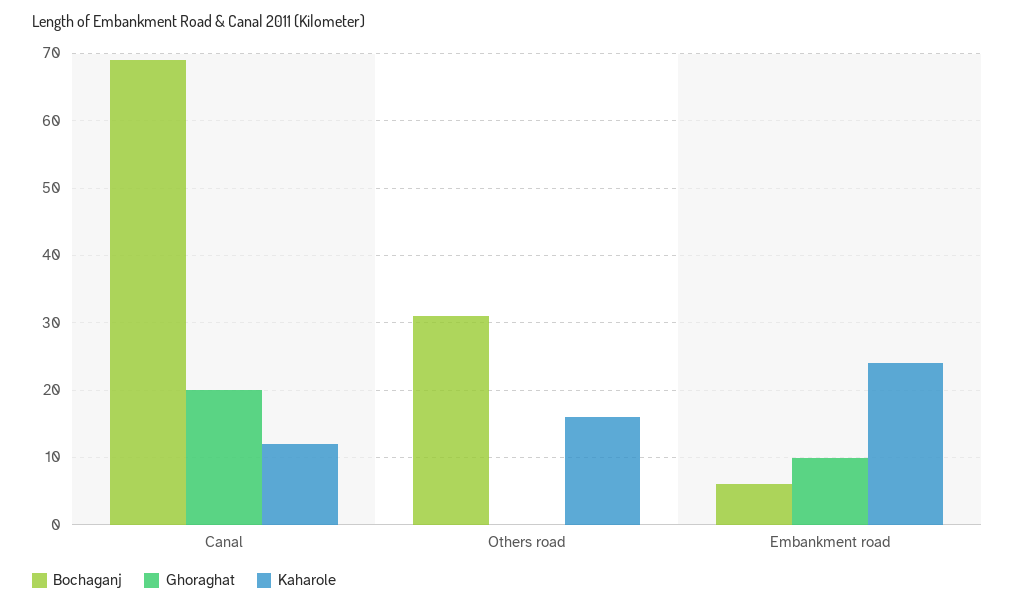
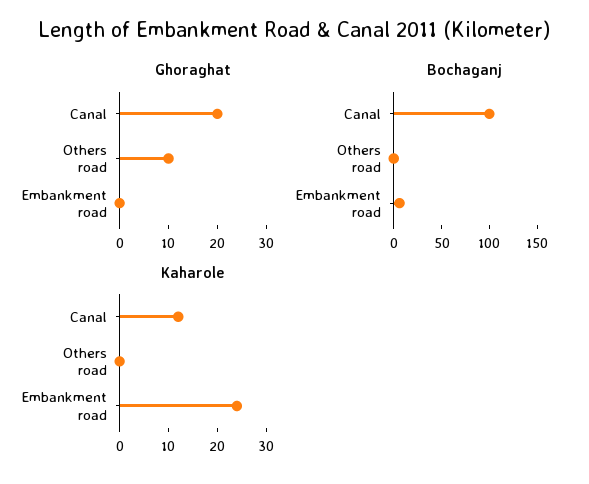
Bochaganj, Canal: 69 -> 100
Bochaganj, Others road: 31 -> 0
Ghoraghat, Others road: 0 -> 10
Kaharole, Others road: 16 -> 0
Ghoraghat, Embankment road: 10 -> 0

